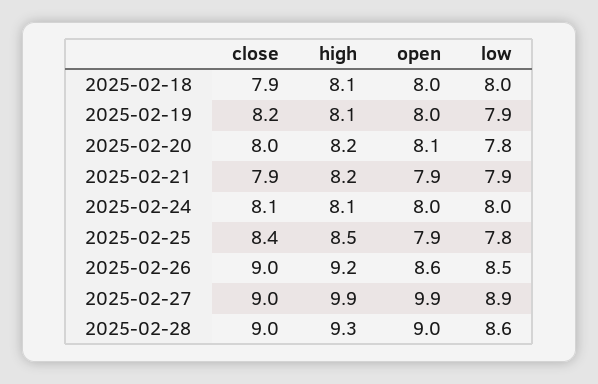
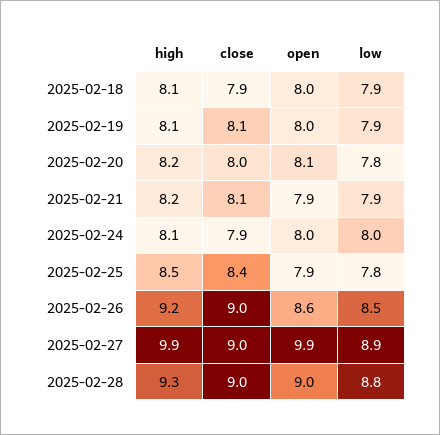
low, 2025-02-18: 8 -> 7.9
close, 2025-02-19: 8.2 -> 8.1
close, 2025-02-21: 7.9 -> 8.1
close, 2025-02-24: 8.1 -> 7.9
low, 2025-02-28: 8.6 -> 8.8

